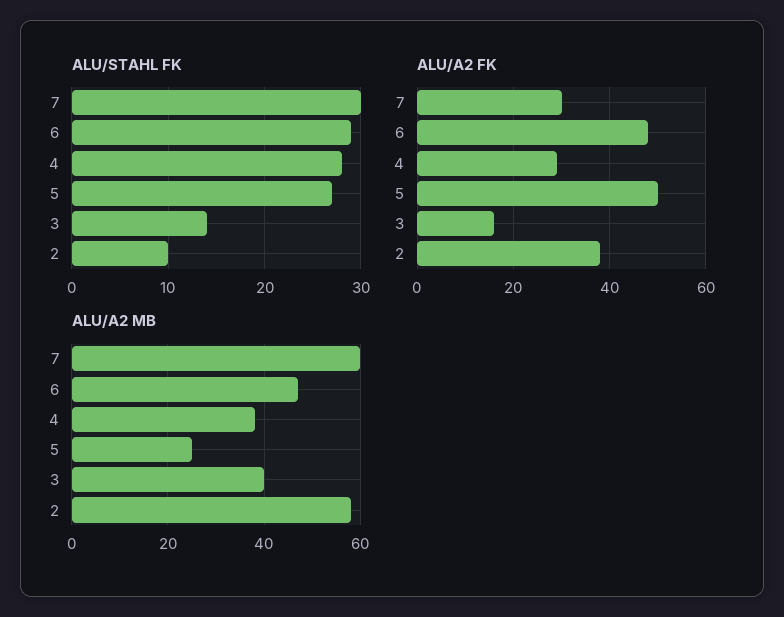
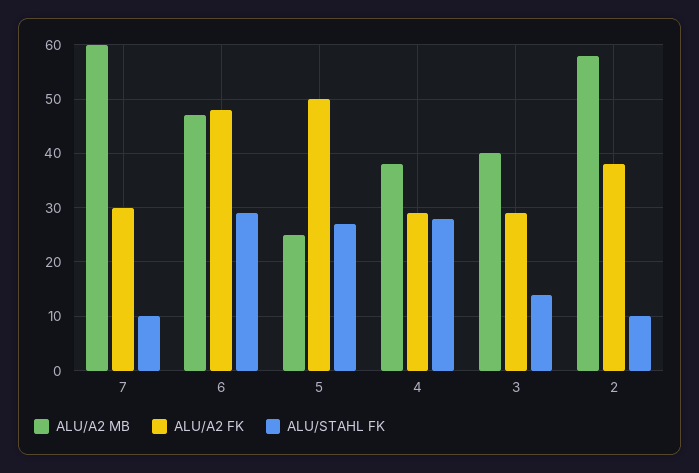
ALU/STAHL FK, 7: 30 -> 10
ALU/A2 FK, 3: 15 -> 30

